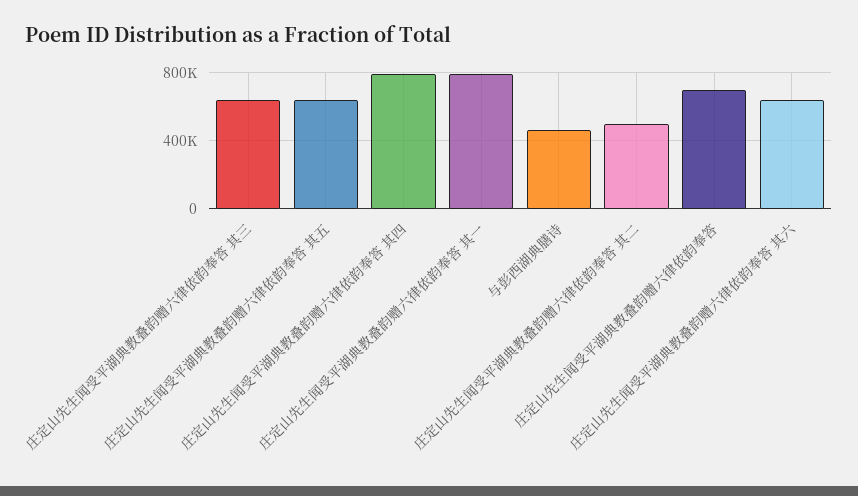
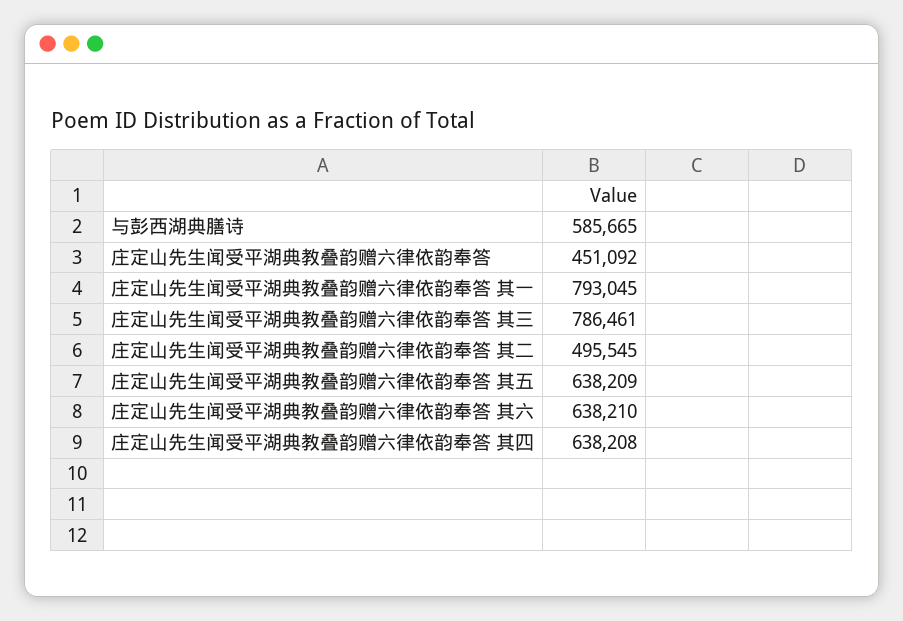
庄定山先生闻受平湖典教叠韵赠六律依韵奉答 其三: 650000 -> 786461
庄定山先生闻受平湖典教叠韵赠六律依韵奉答 其四: 800000 -> 638208
与彭西湖典膳诗: 450000 -> 585665
庄定山先生闻受平湖典教叠韵赠六律依韵奉答: 700000 -> 451092

